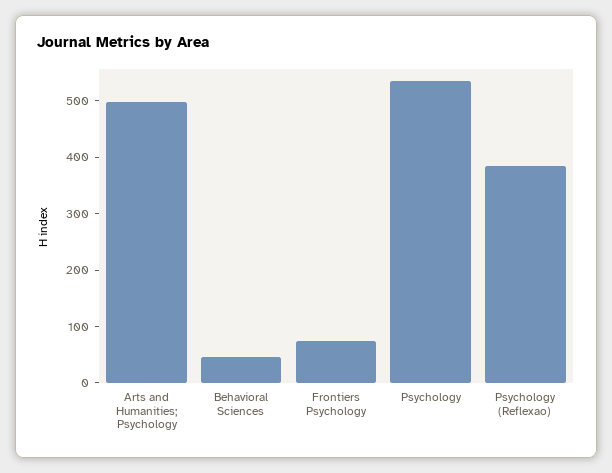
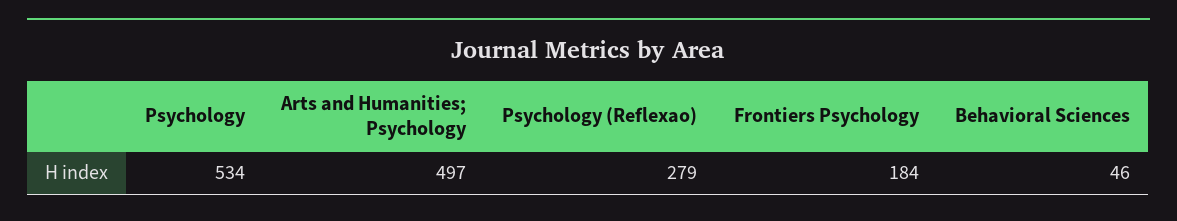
Frontiers Psychology: 80 -> 184
Psychology (Reflexao): 380 -> 279

